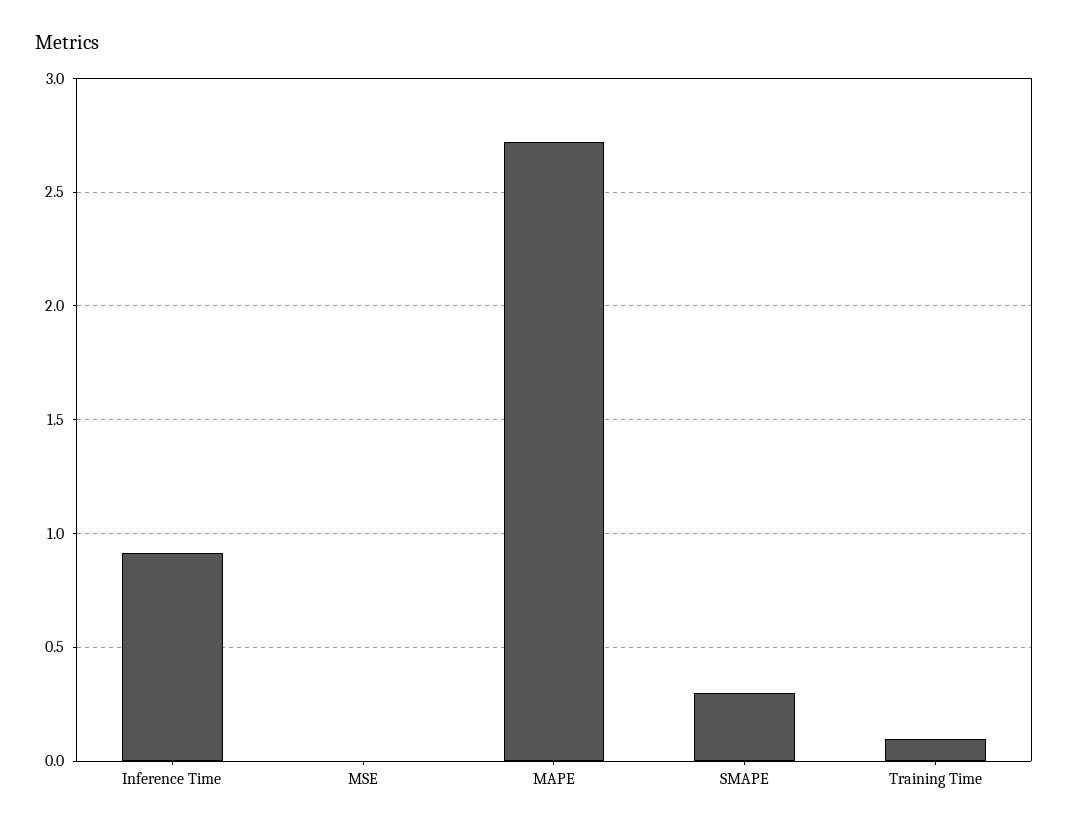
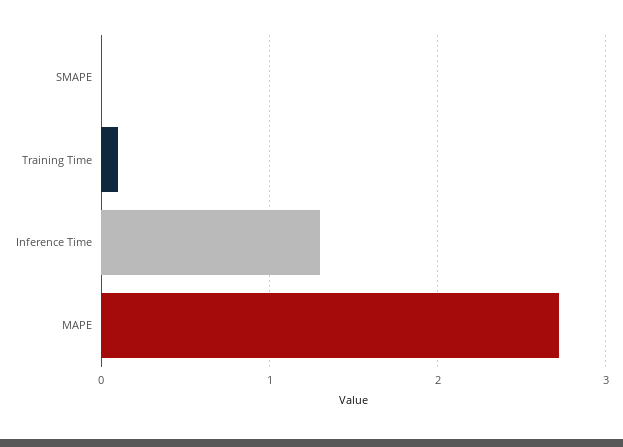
Inference Time: 0.9 -> 1.3
MSE: 0 -> none
SMAPE: 0.3 -> 0

